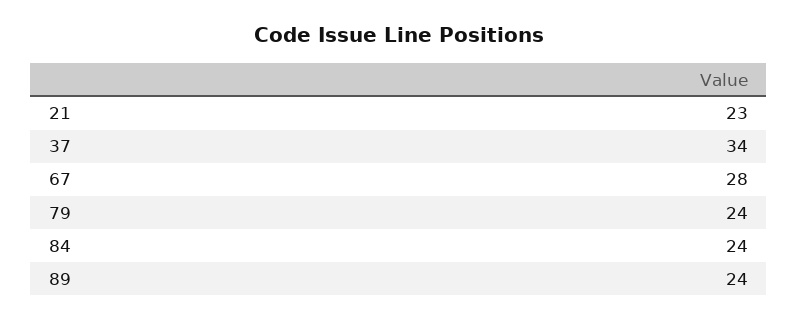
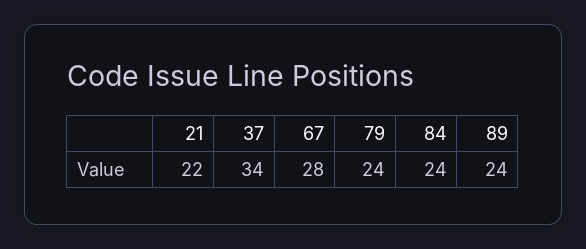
21: 23 -> 22

